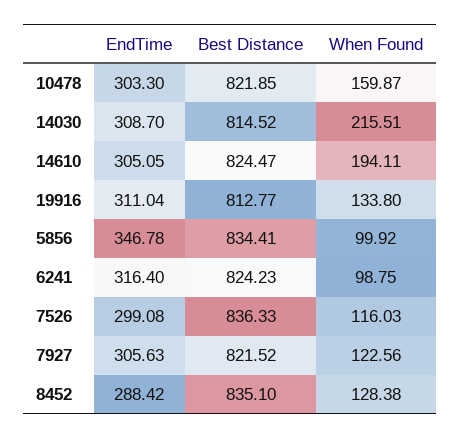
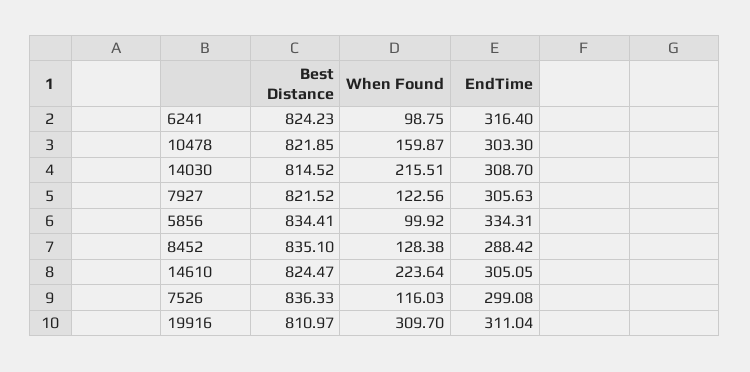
When Found, 14610: 194.11 -> 223.64
Best Distance, 19916: 812.77 -> 810.97
When Found, 19916: 133.8 -> 309.7
EndTime, 5856: 346.78 -> 334.31

